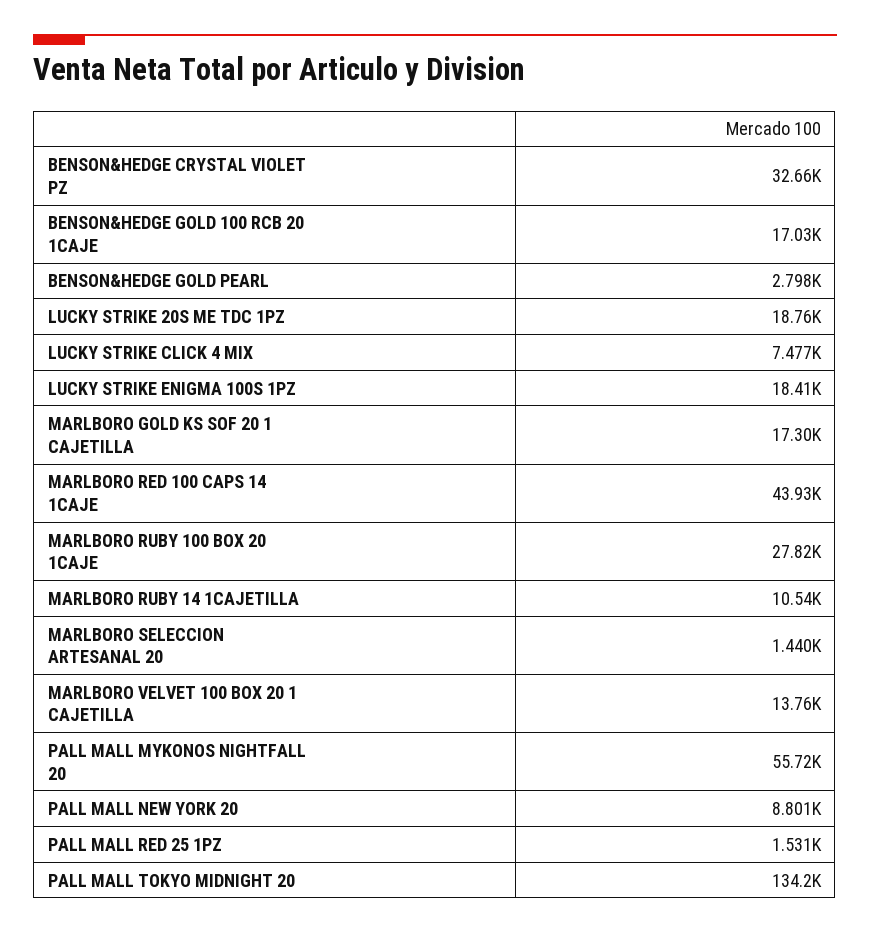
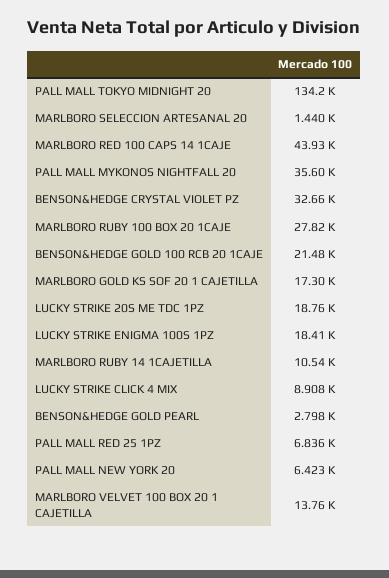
BENSON&HEDGE GOLD 100 RCB 20 1CAJE: 17030 -> 21480
LUCKY STRIKE CLICK 4 MIX: 7477 -> 8908
PALL MALL MYKONOS NIGHTFALL 20: 55720 -> 35600
PALL MALL NEW YORK 20: 8801 -> 6423
PALL MALL RED 25 1PZ: 1531 -> 6836

